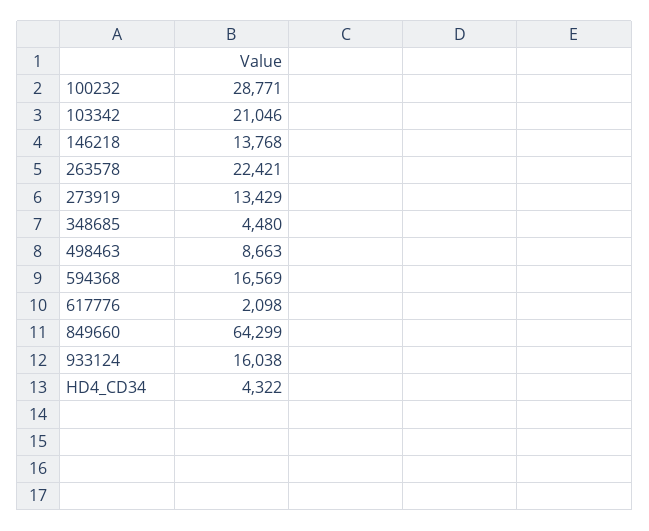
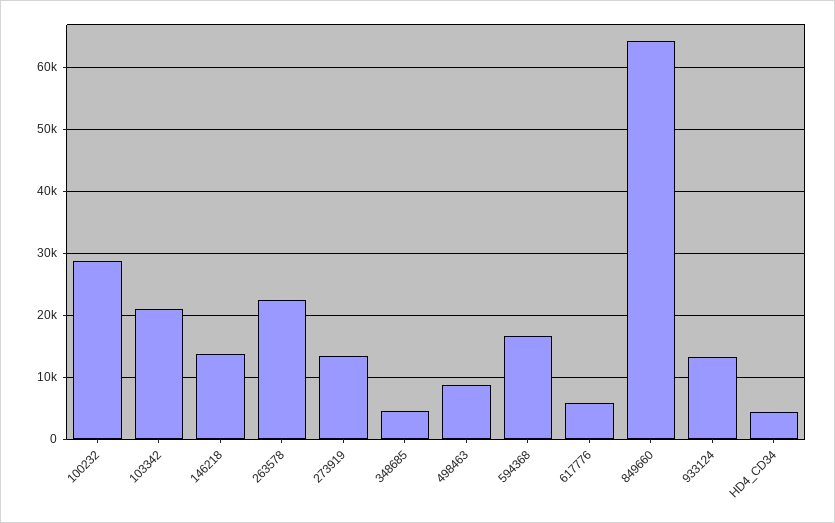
617776: 2098 -> 6000
933124: 16038 -> 13000

